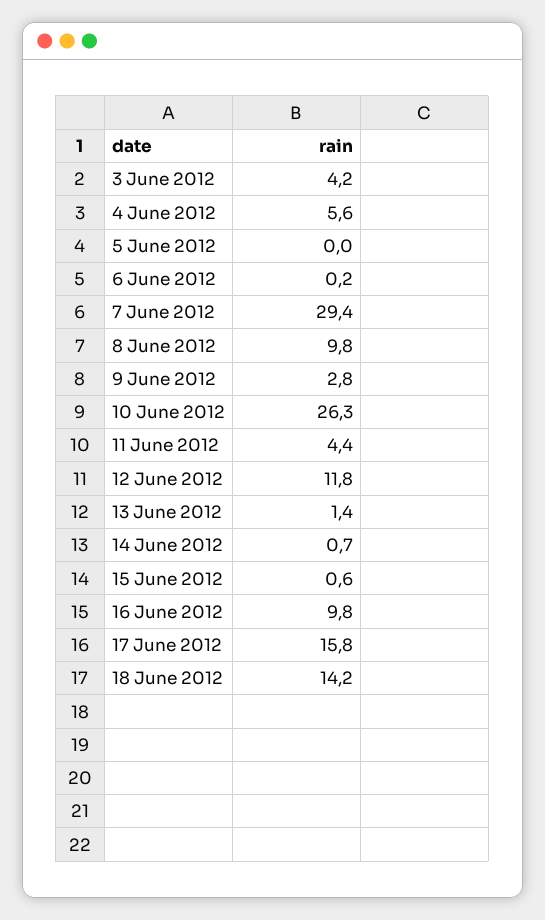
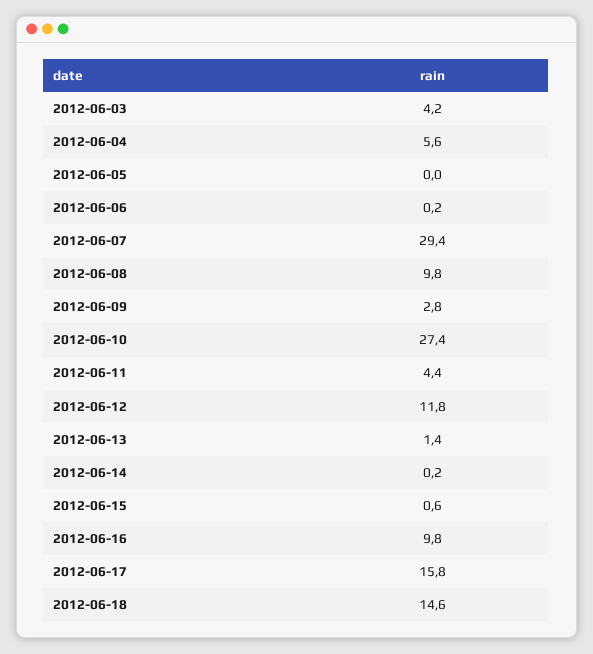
10 June 2012: 26.3 -> 27.4
14 June 2012: 0.7 -> 0.2
18 June 2012: 14.2 -> 14.6

